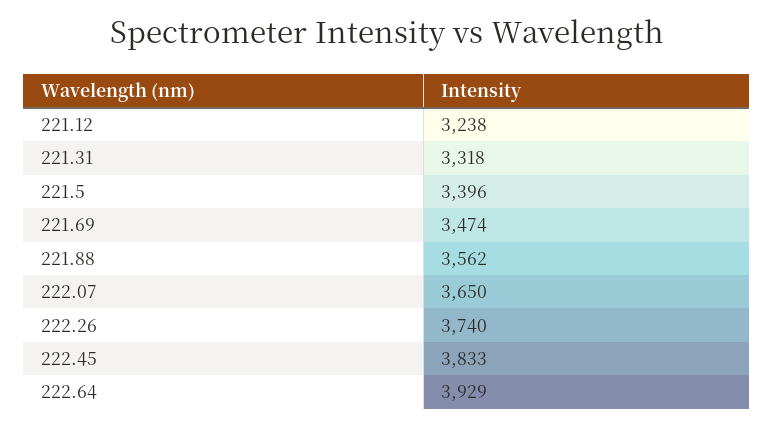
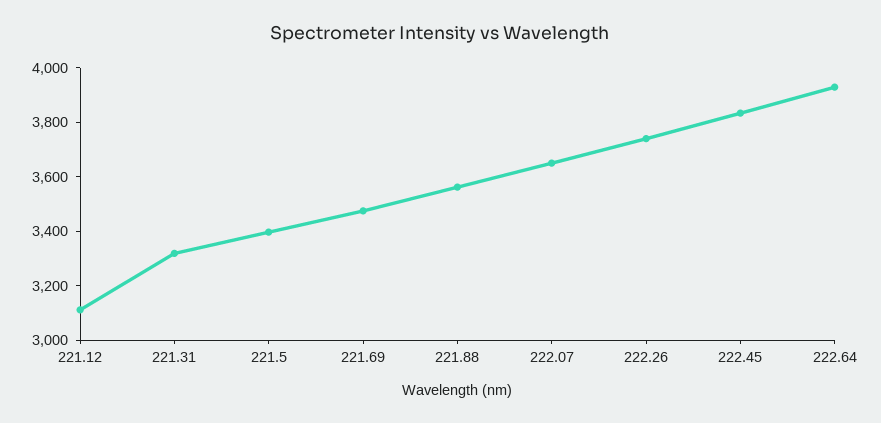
221.12: 3238 -> 3100

